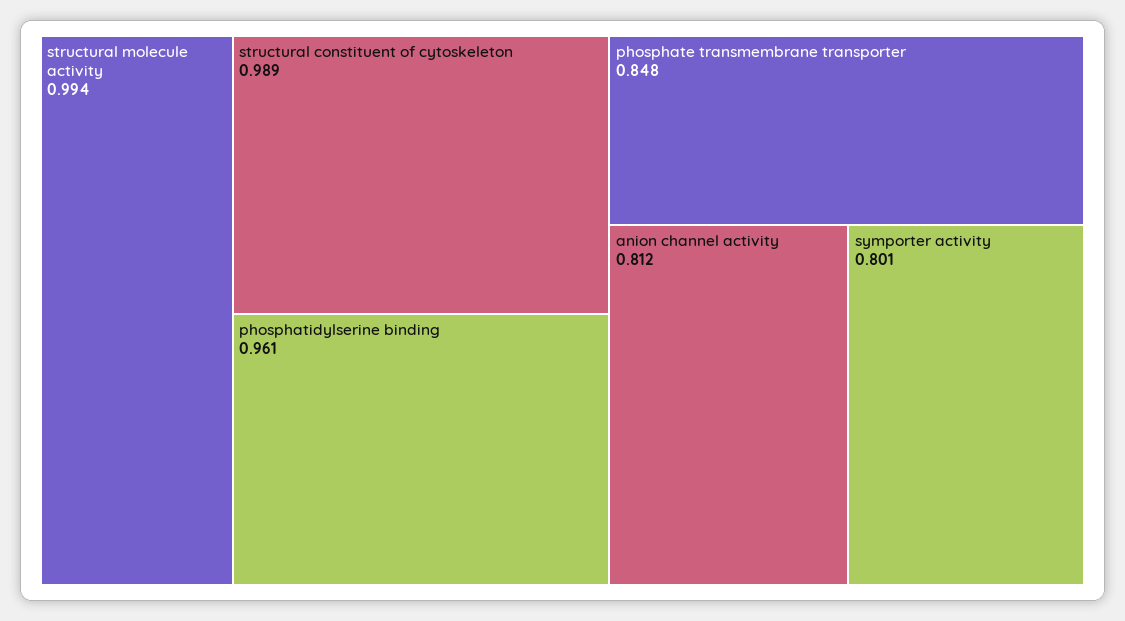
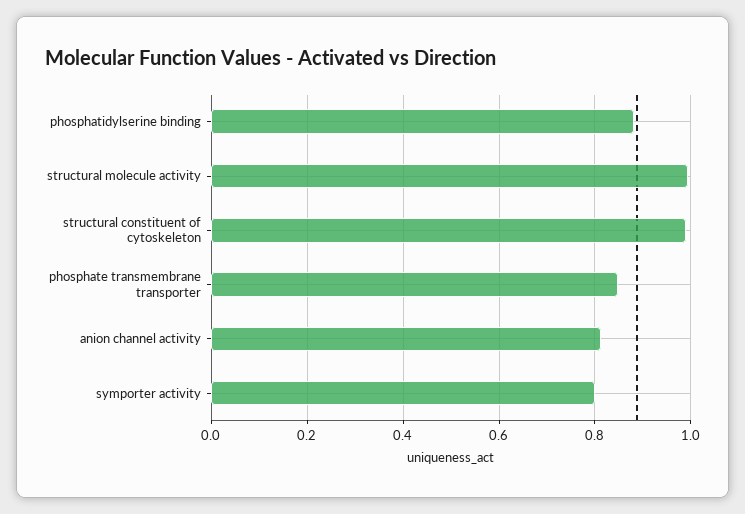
phosphatidylserine binding: 0.961 -> 0.88

